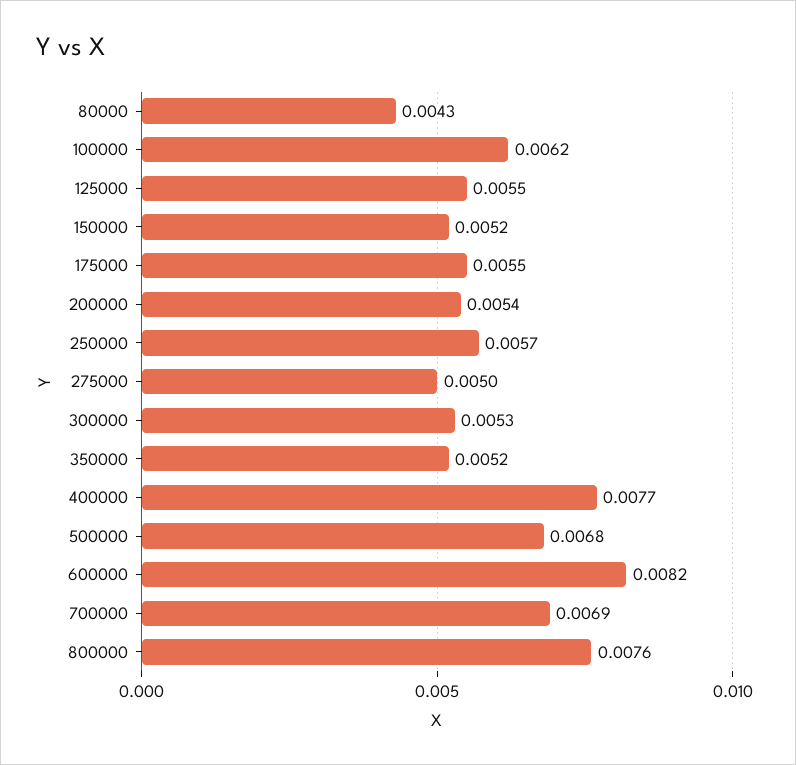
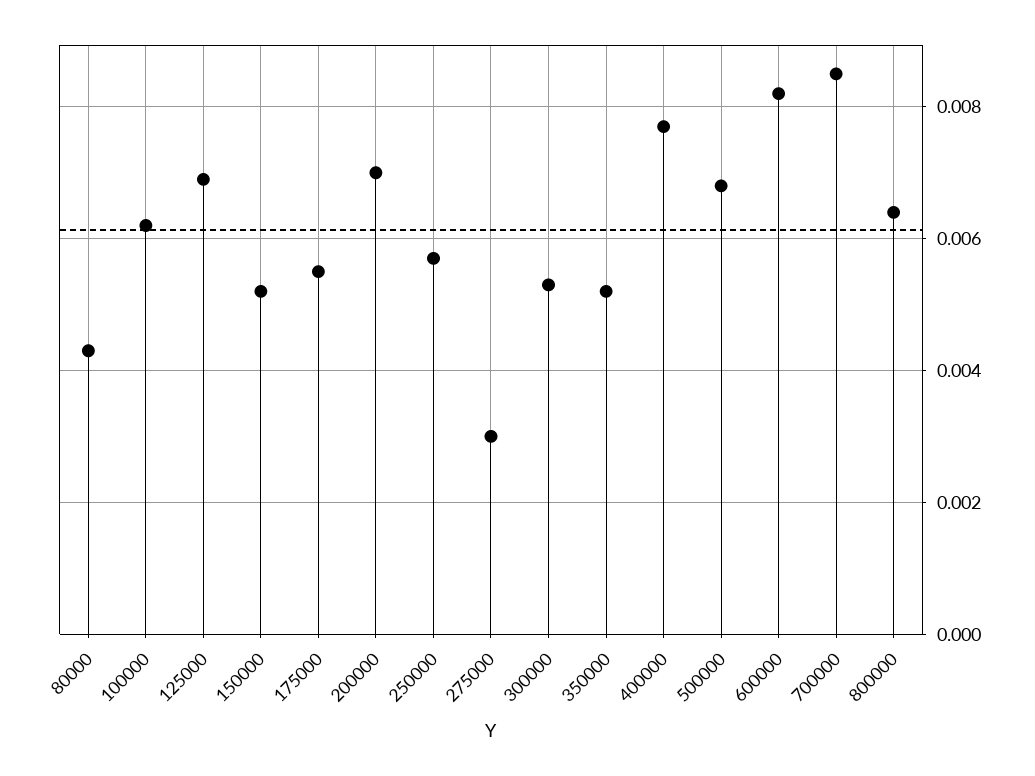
125000: 0.0055 -> 0.007
200000: 0.0054 -> 0.007
275000: 0.005 -> 0.003
700000: 0.0069 -> 0.0085
800000: 0.0076 -> 0.0065

